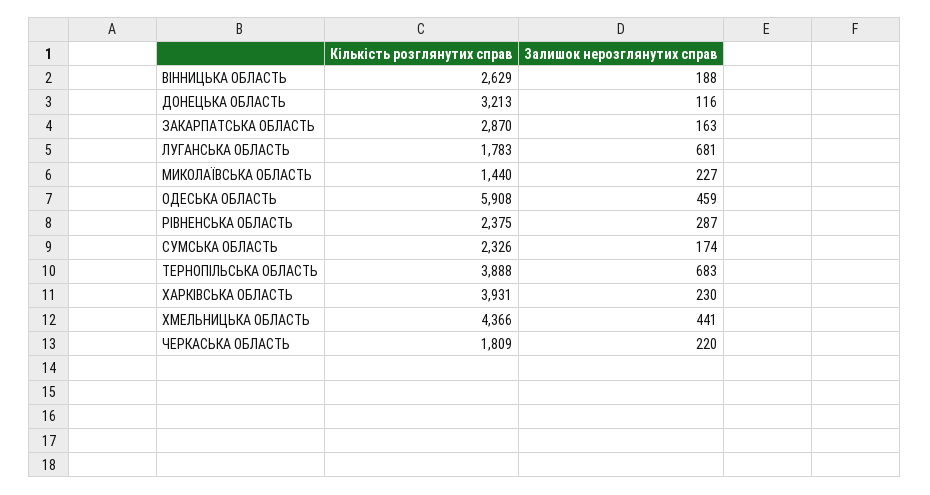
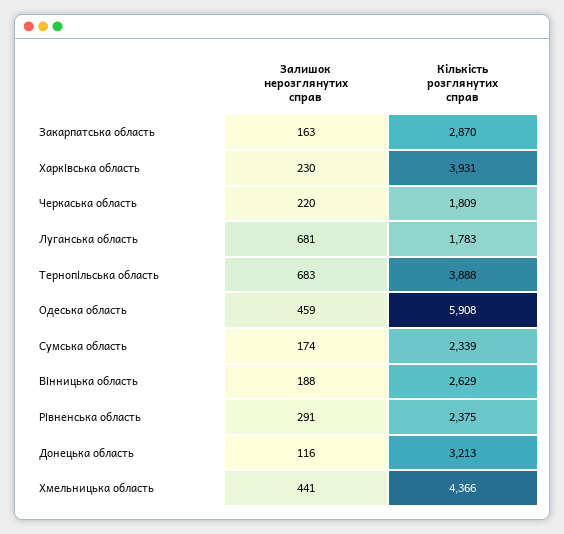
Кількість розглянутих справ, МИКОЛАЇВСЬКА ОБЛАСТЬ: 1440 -> none
Залишок нерозглянутих справ, МИКОЛАЇВСЬКА ОБЛАСТЬ: 227 -> none
Залишок нерозглянутих справ, РІВНЕНСЬКА ОБЛАСТЬ: 287 -> 291
Кількість розглянутих справ, СУМСЬКА ОБЛАСТЬ: 2326 -> 2339

